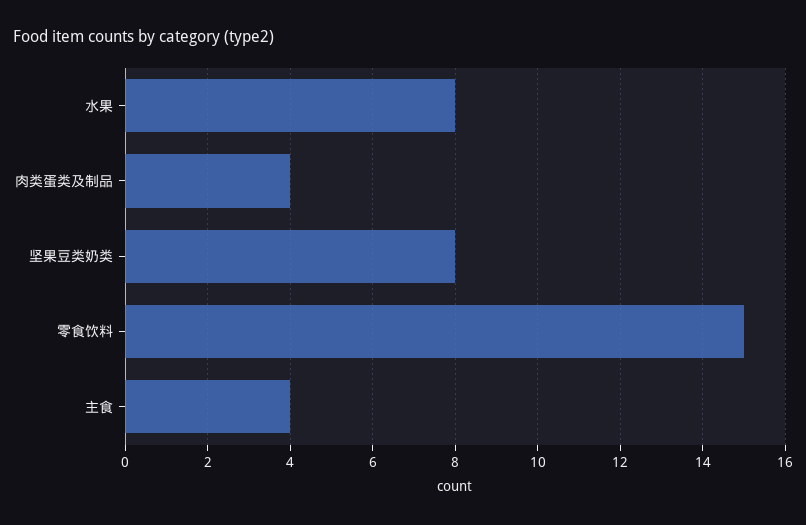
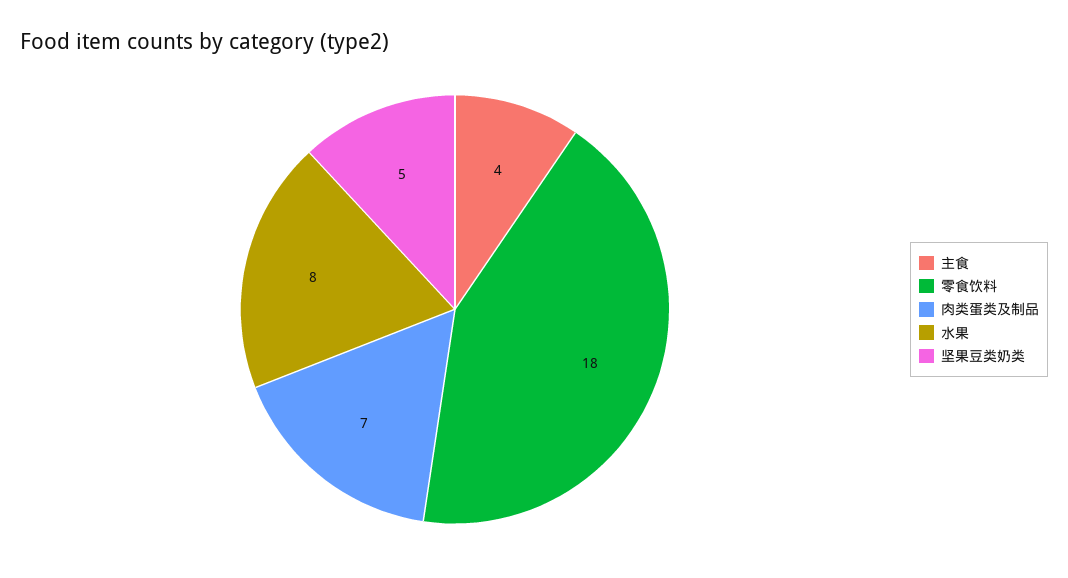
肉类蛋类及制品: 4 -> 7
坚果豆类奶类: 8 -> 5
零食饮料: 15 -> 18

